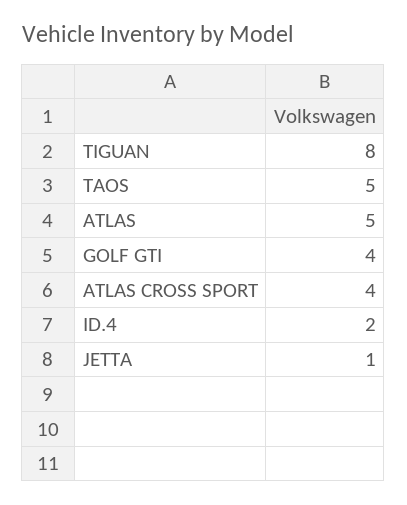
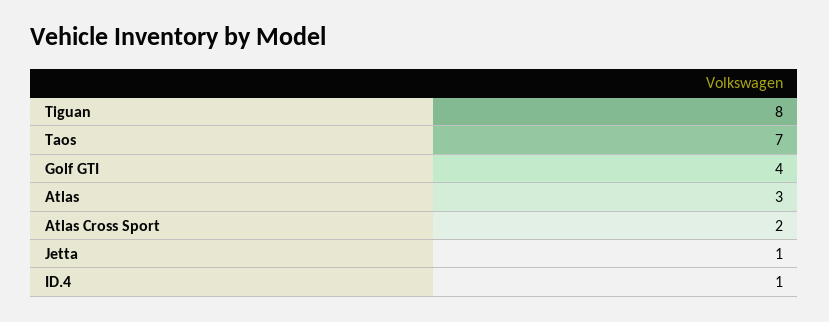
TAOS: 5 -> 7
ATLAS: 5 -> 3
ATLAS CROSS SPORT: 4 -> 2
ID.4: 2 -> 1

